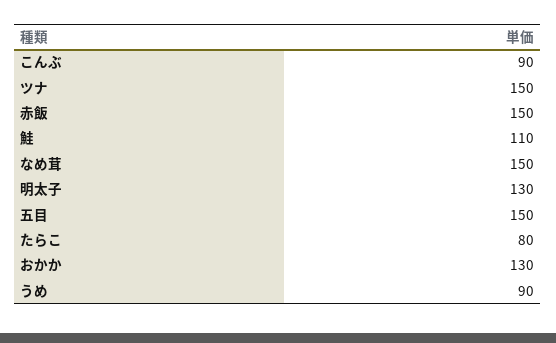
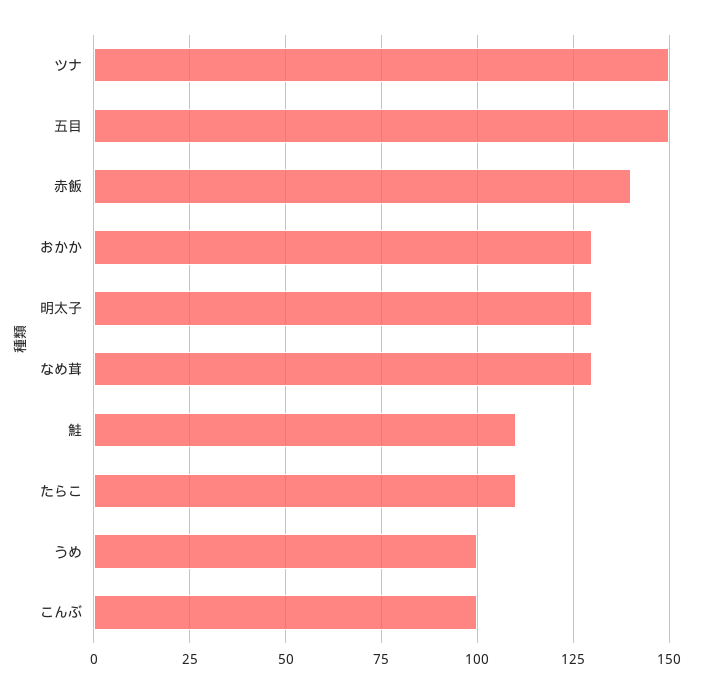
こんぶ: 90 -> 100
赤飯: 150 -> 140
なめ茸: 150 -> 130
たらこ: 80 -> 110
うめ: 90 -> 100

